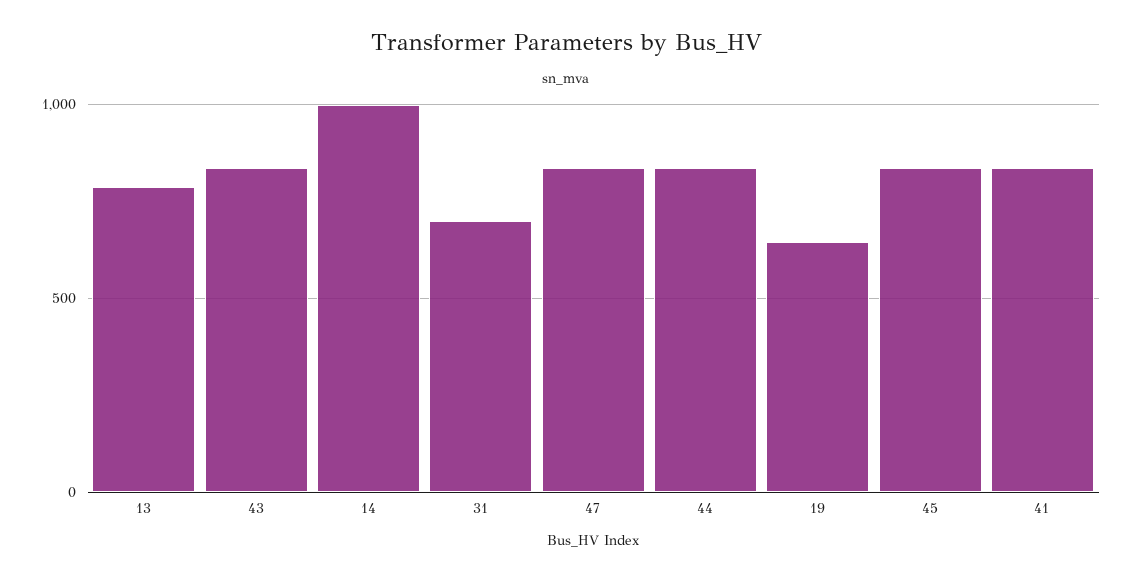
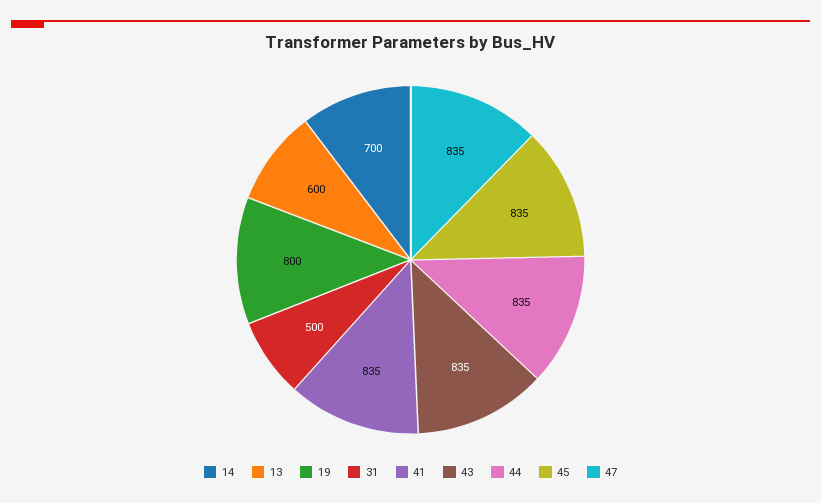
13: 800 -> 600
14: 1000 -> 700
31: 700 -> 500
19: 650 -> 800

